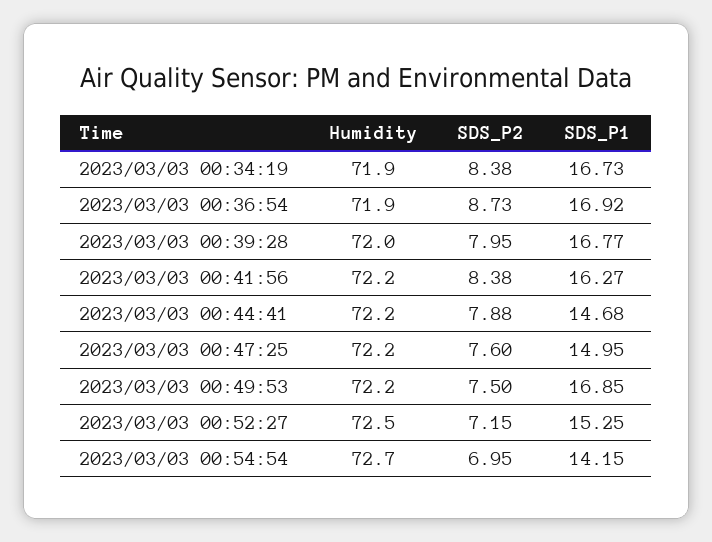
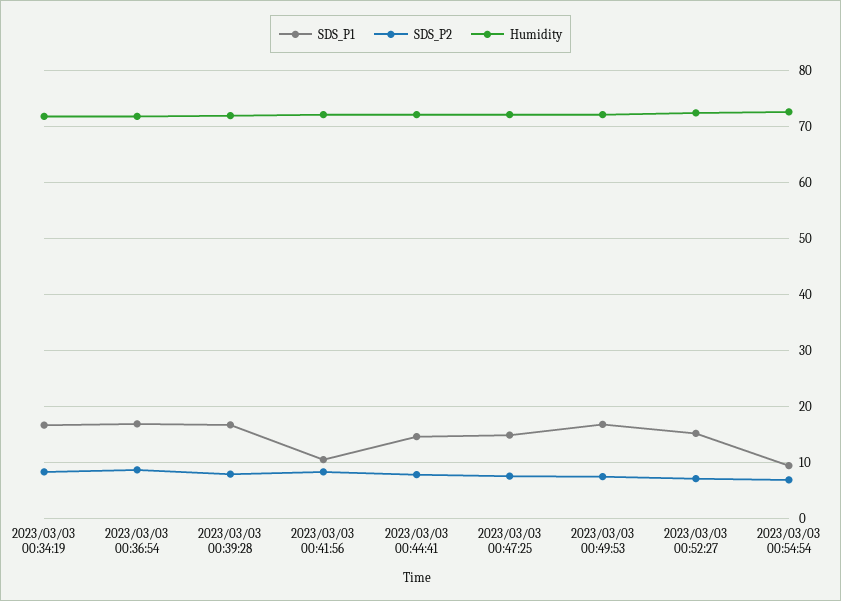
SDS_P1, 2023/03/03 00:41:56: 16.27 -> 10
SDS_P1, 2023/03/03 00:54:54: 14.15 -> 10

